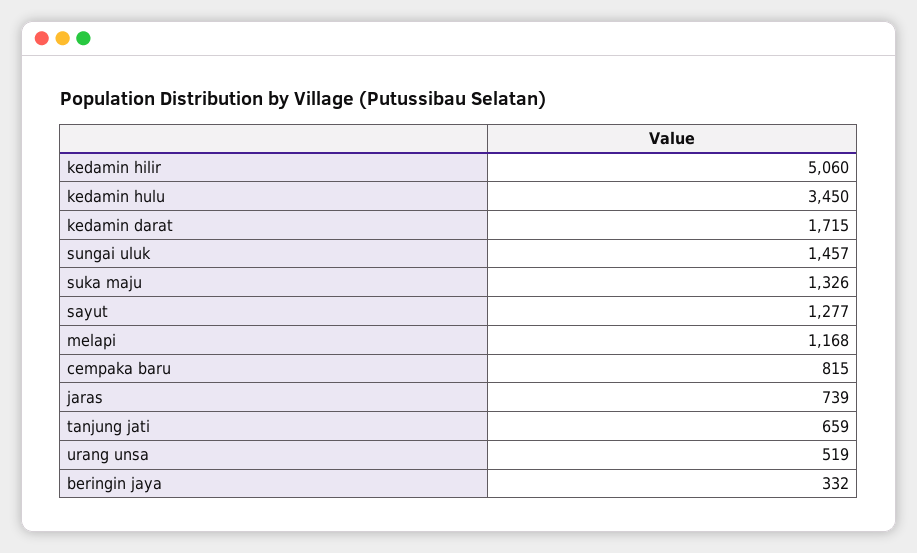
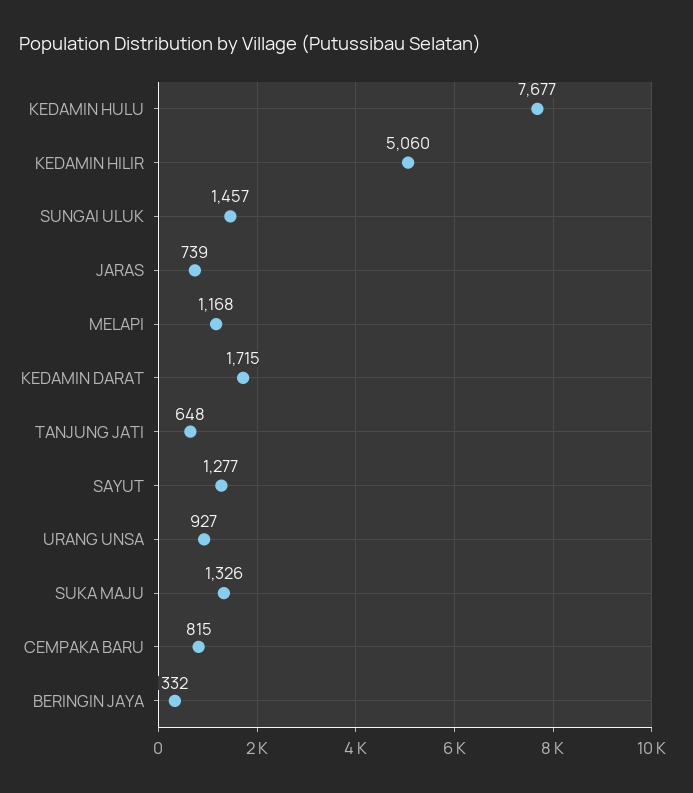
kedamin hulu: 3450 -> 7677
tanjung jati: 659 -> 648
urang unsa: 519 -> 927

